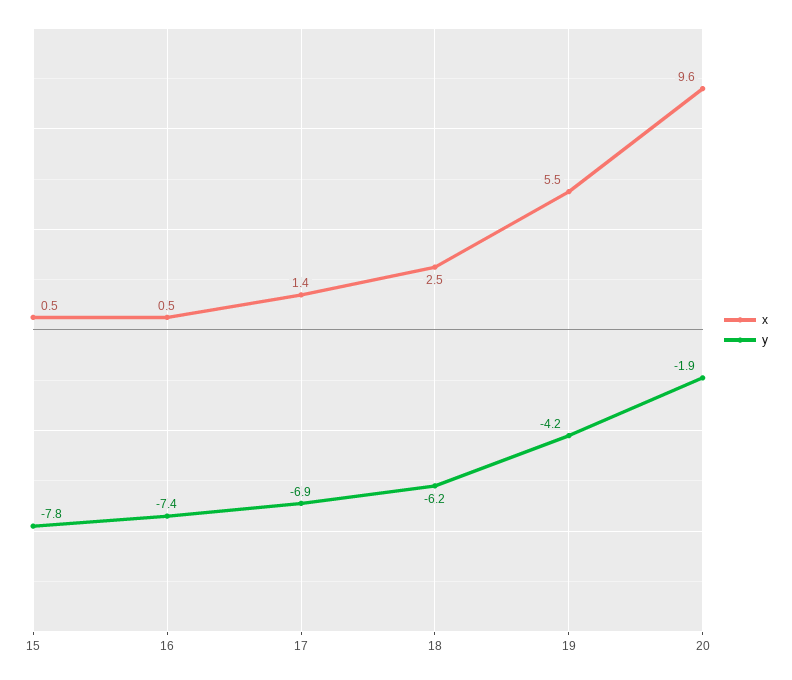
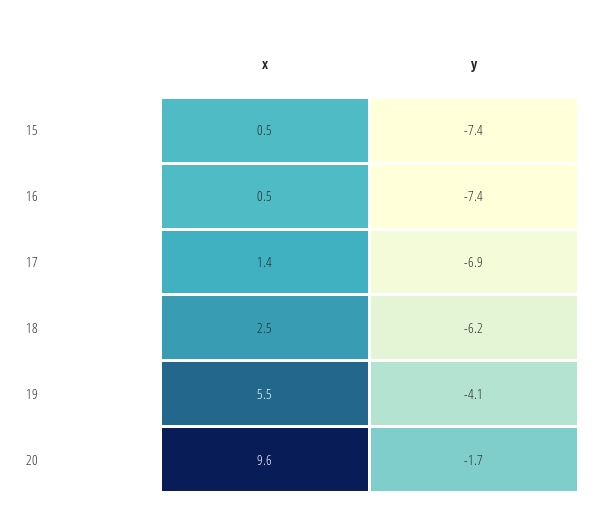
y, 15: -7.8 -> -7.4
y, 19: -4.2 -> -4.1
y, 20: -1.9 -> -1.7

